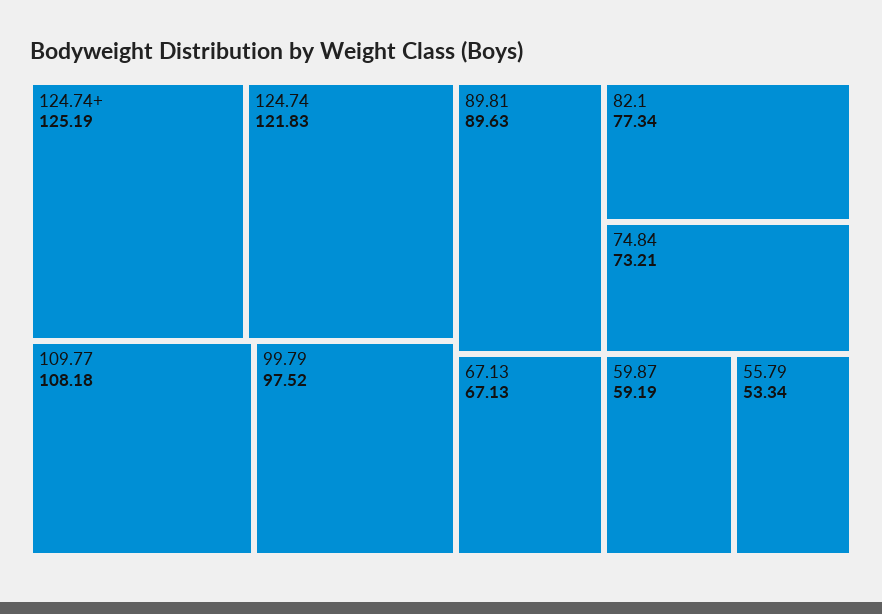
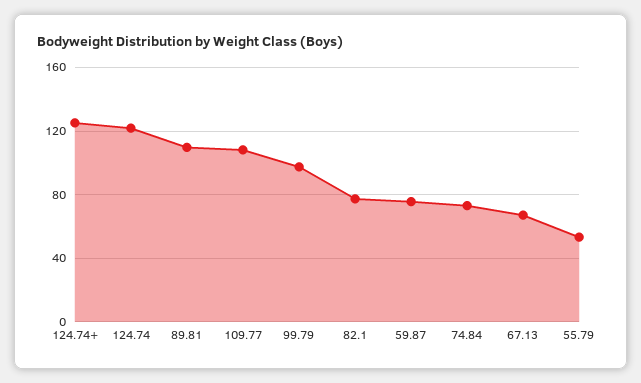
89.81: 89.63 -> 110
59.87: 59.19 -> 75

